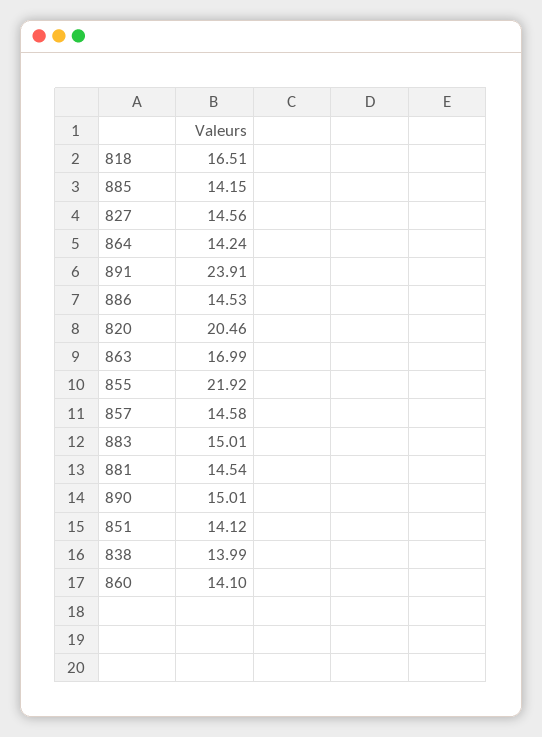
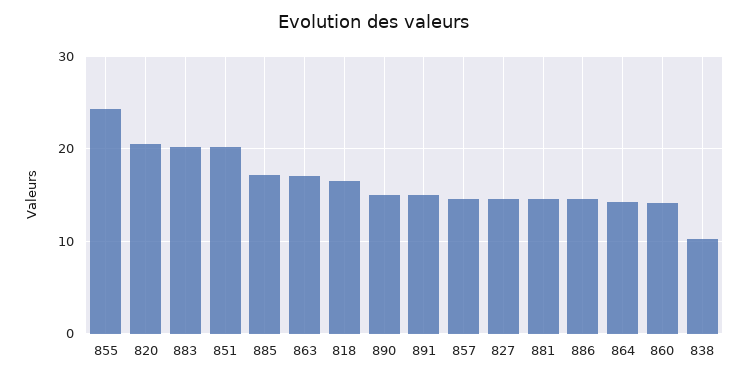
885: 14.15 -> 17
891: 23.91 -> 15
855: 21.92 -> 24
883: 15.01 -> 20
851: 14.12 -> 20
838: 13.99 -> 10

